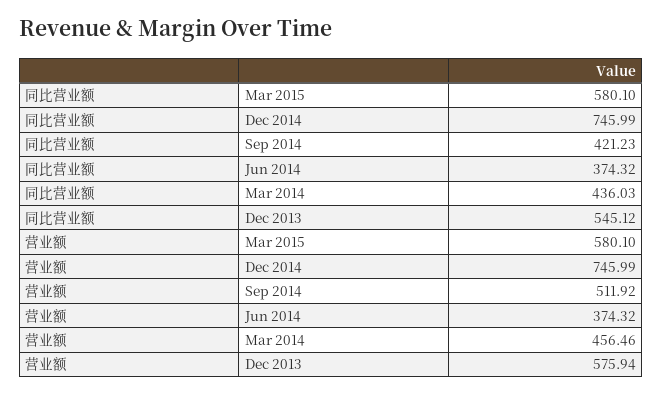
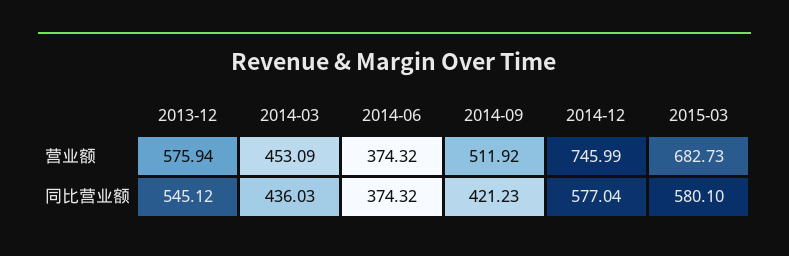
同比营业额, Dec 2014: 745.99 -> 577.04
营业额, Mar 2015: 580.1 -> 682.73
营业额, Mar 2014: 456.46 -> 453.09

